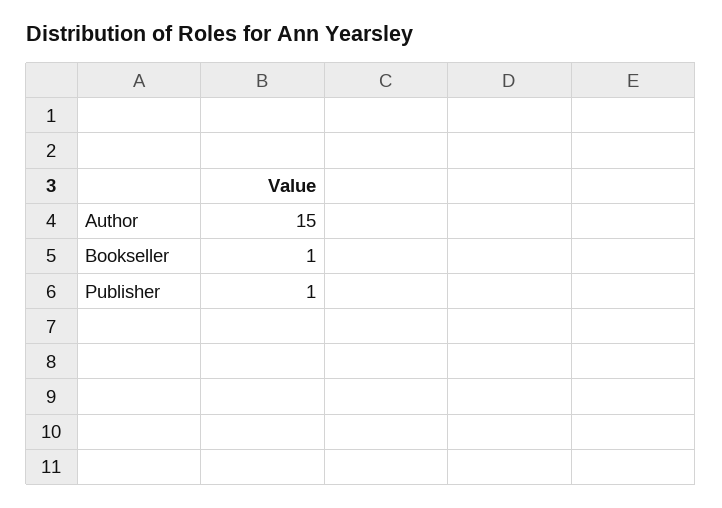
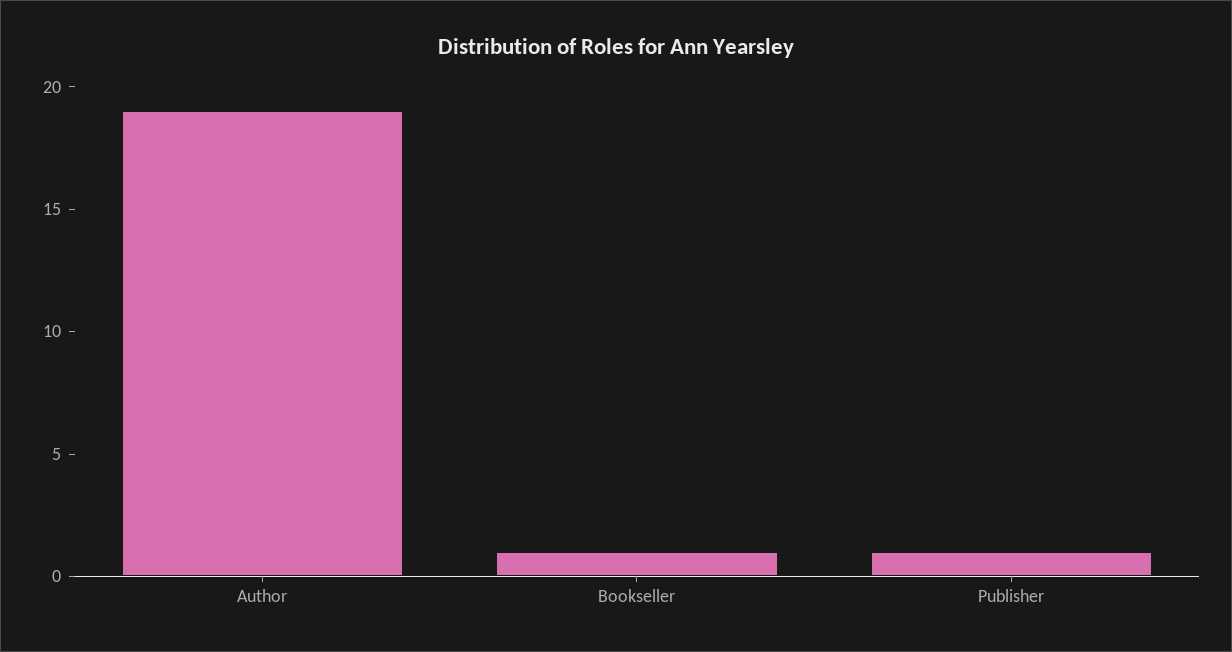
Author: 15 -> 19

